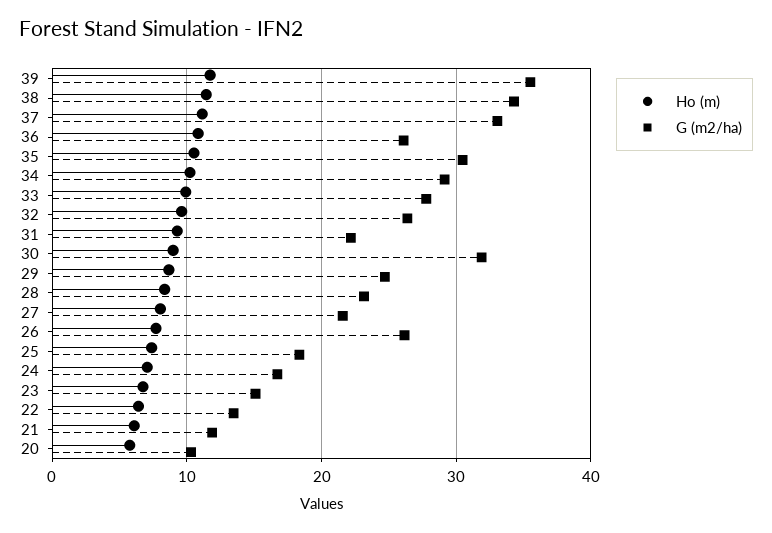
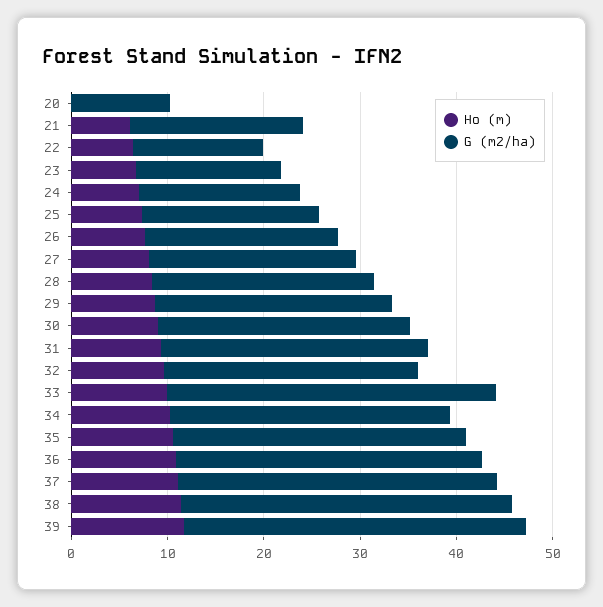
G (m2/ha), 36: 26 -> 32
G (m2/ha), 33: 28 -> 34
G (m2/ha), 31: 22 -> 28
G (m2/ha), 30: 32 -> 26
G (m2/ha), 26: 26 -> 20
G (m2/ha), 21: 12 -> 18
Ho (m), 20: 6 -> 0

